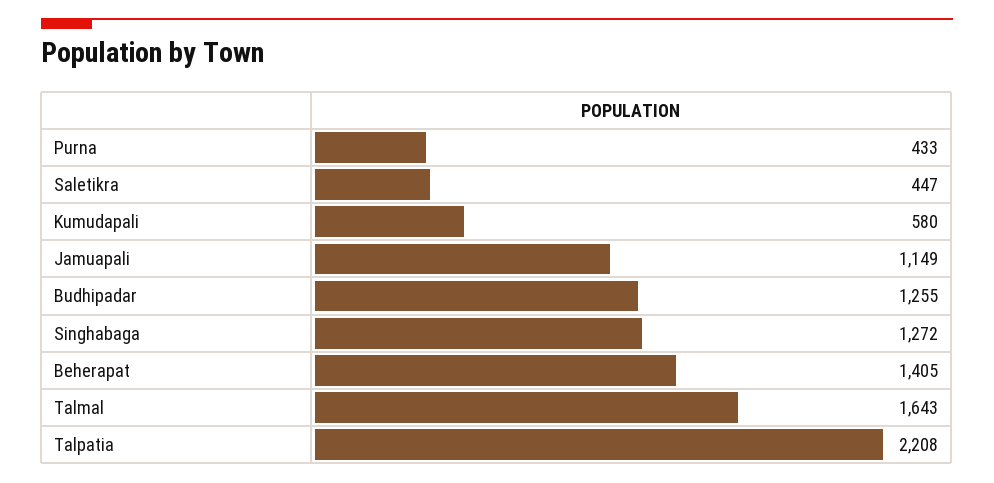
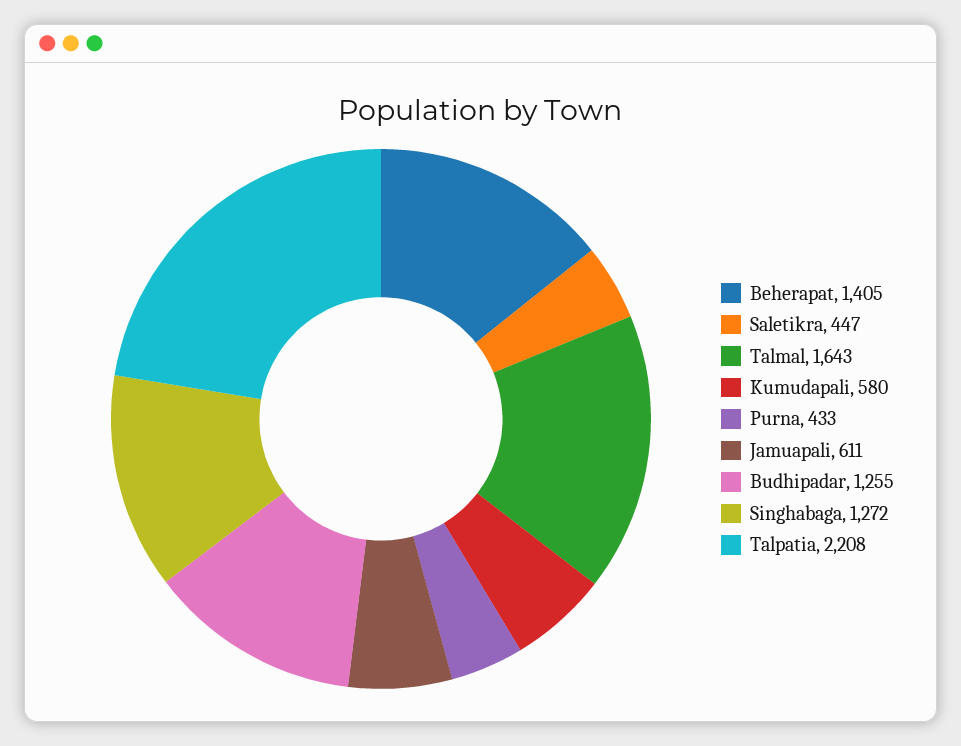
Jamuapali: 1149 -> 611

